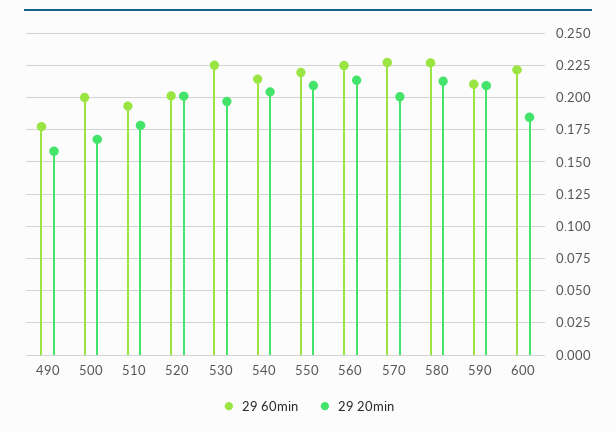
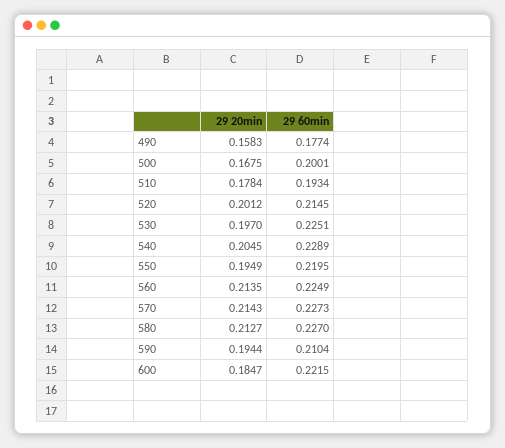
29 60min, 520: 0.2 -> 0.2145
29 60min, 540: 0.215 -> 0.2289
29 20min, 550: 0.21 -> 0.1949
29 20min, 570: 0.2 -> 0.2143
29 20min, 590: 0.21 -> 0.1944

